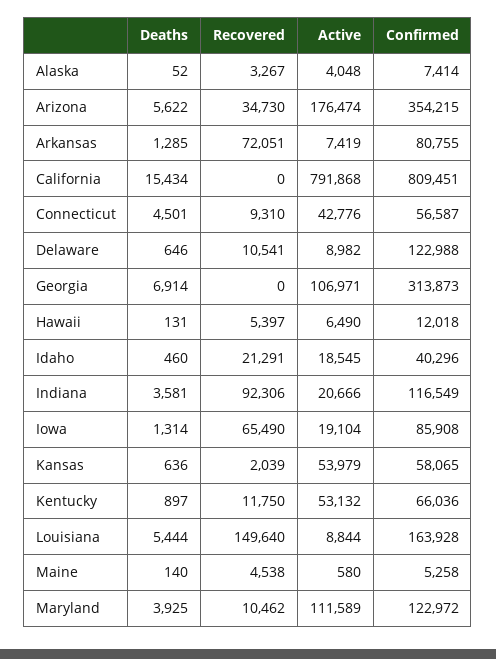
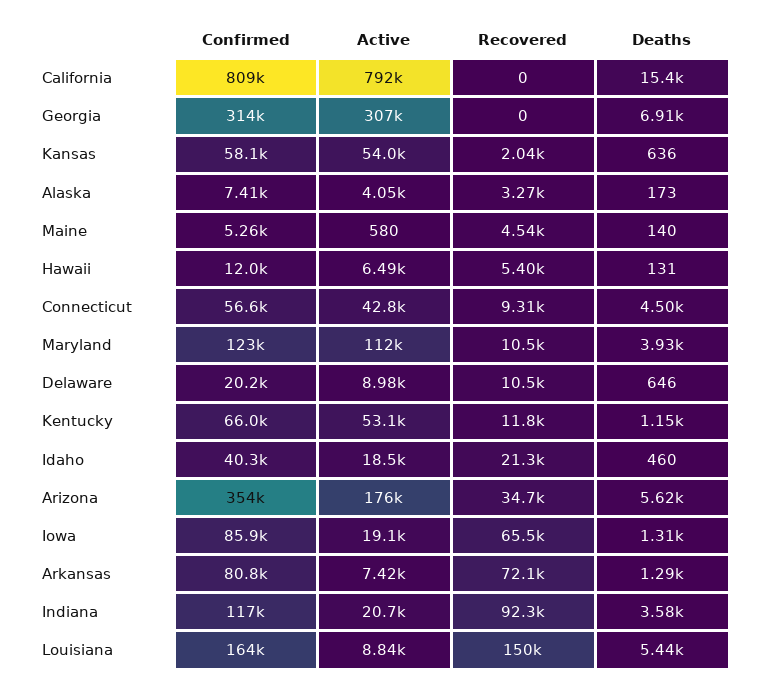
Deaths, Alaska: 52 -> 173
Confirmed, Delaware: 122988 -> 20200
Active, Georgia: 106971 -> 307000
Deaths, Kentucky: 897 -> 1150

